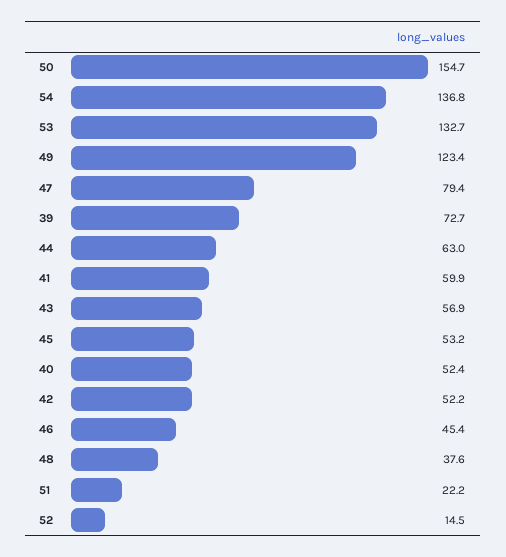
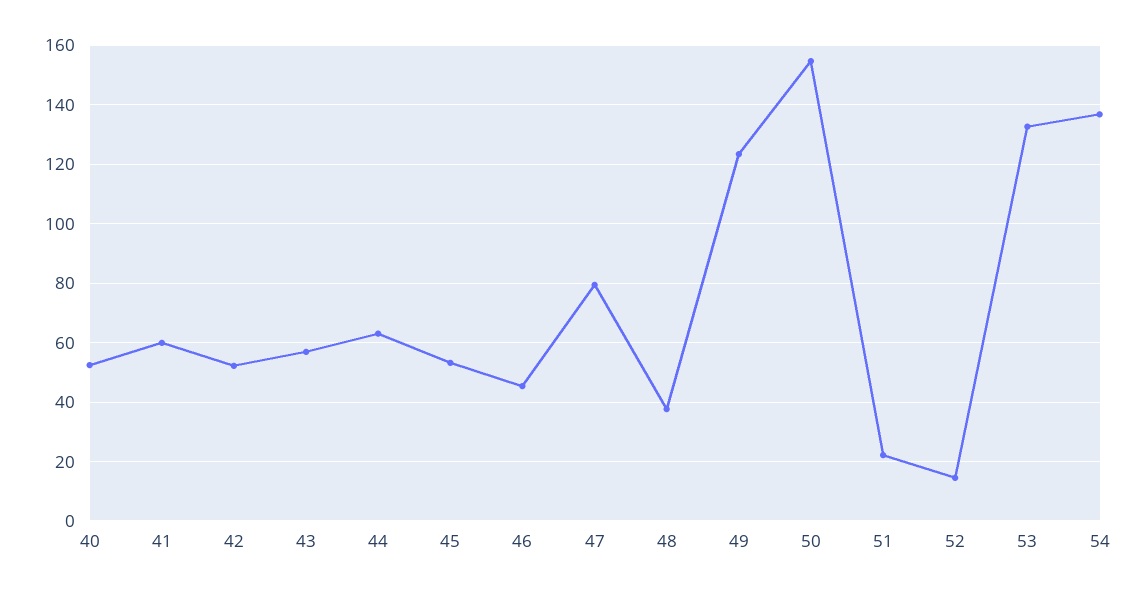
39: 72.7 -> none

